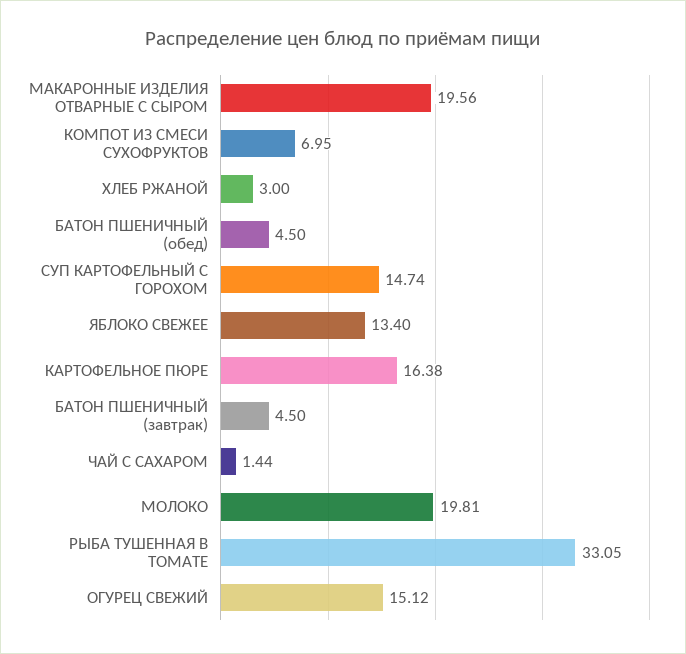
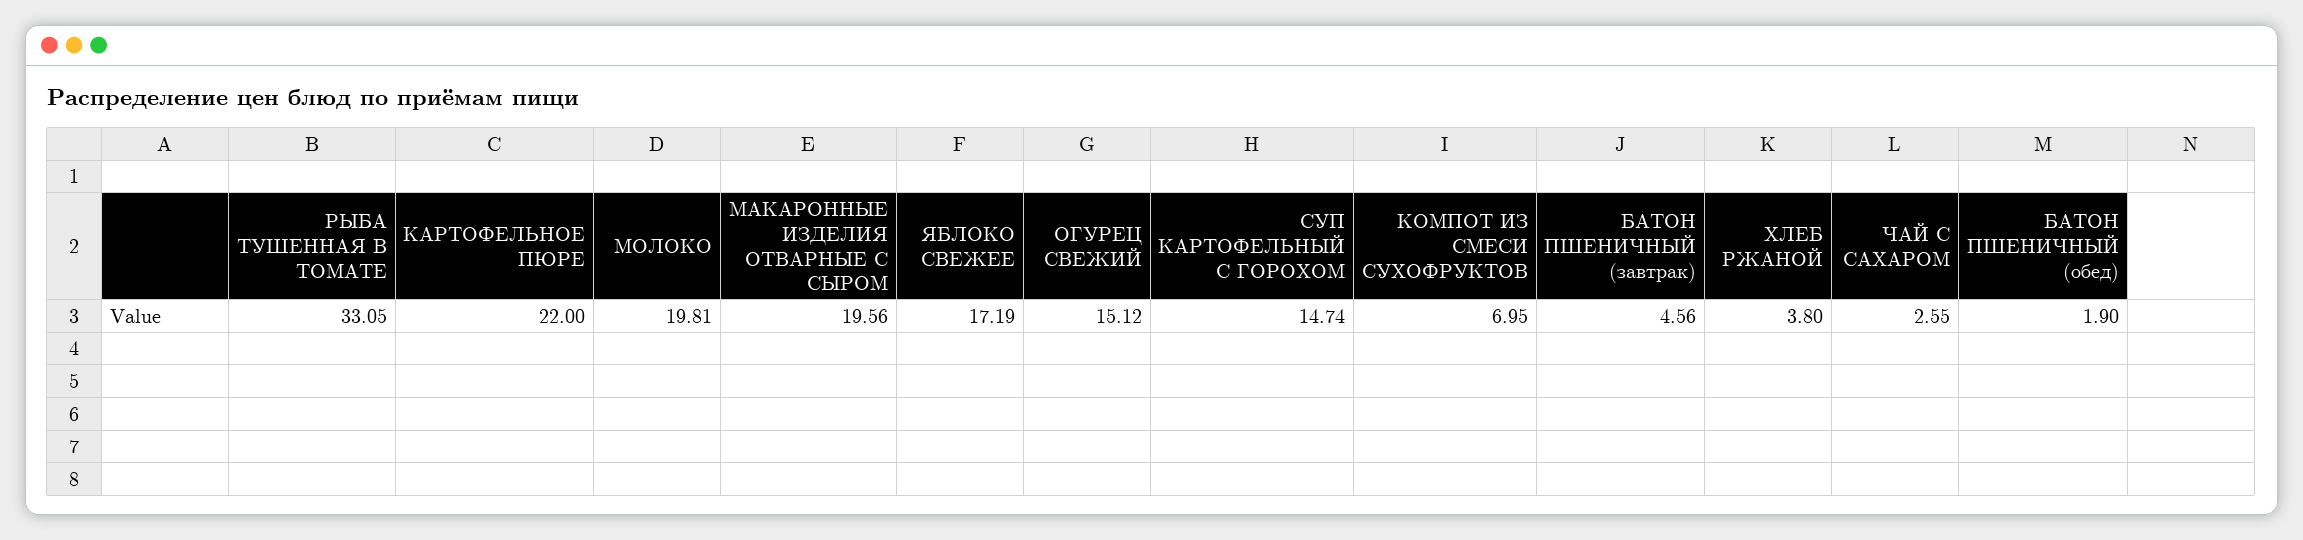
ХЛЕБ РЖАНОЙ: 3 -> 3.8
БАТОН ПШЕНИЧНЫЙ (обед): 4.5 -> 1.9
ЯБЛОКО СВЕЖЕЕ: 13.4 -> 17.19
КАРТОФЕЛЬНОЕ ПЮРЕ: 16.38 -> 22
БАТОН ПШЕНИЧНЫЙ (завтрак): 4.5 -> 4.56
ЧАЙ С САХАРОМ: 1.44 -> 2.55

